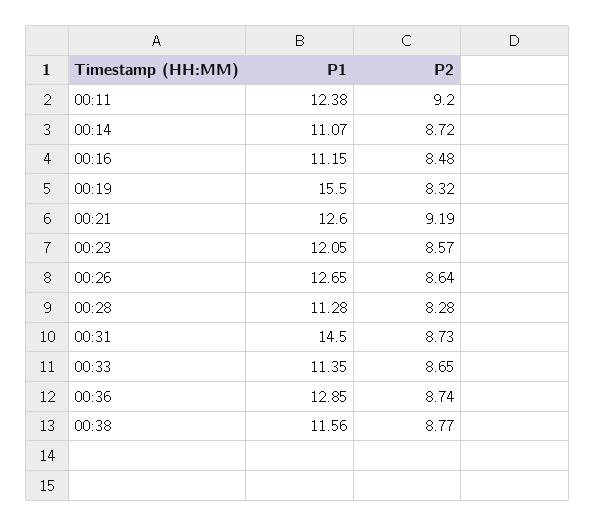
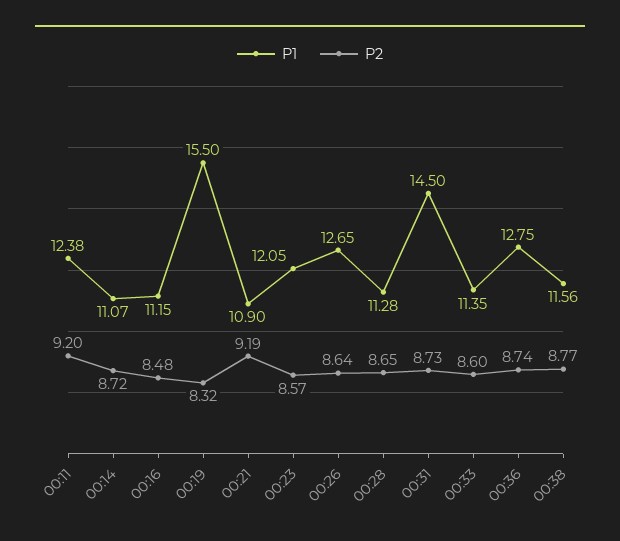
P1, 00:21: 12.6 -> 10.9
P2, 00:28: 8.28 -> 8.65
P2, 00:33: 8.65 -> 8.6
P1, 00:36: 12.85 -> 12.75

